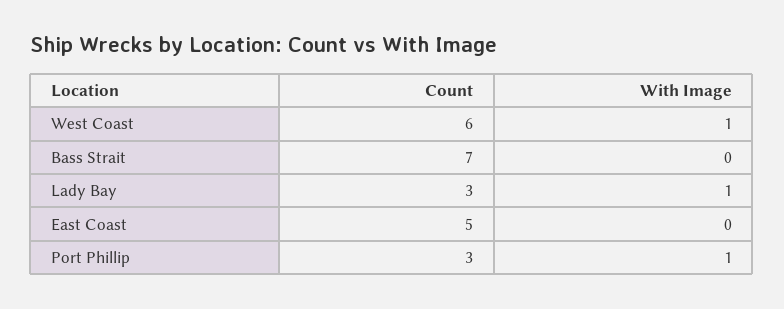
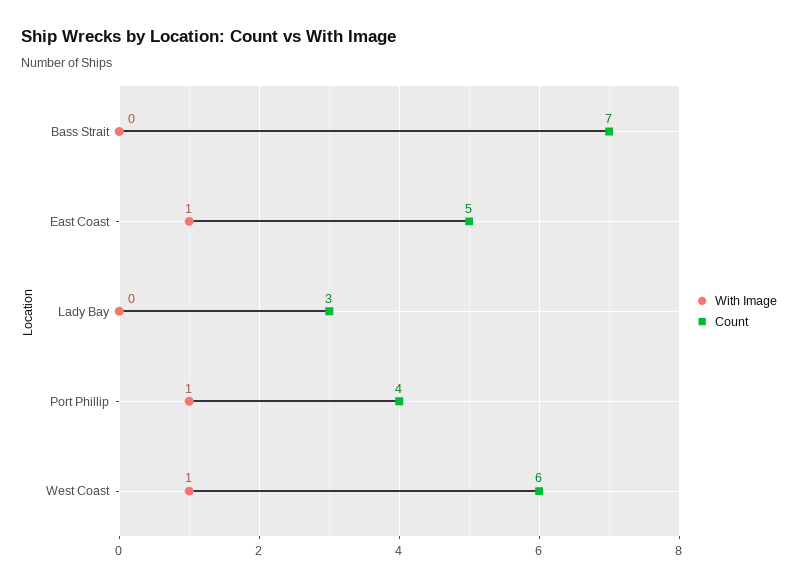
With Image, Lady Bay: 1 -> 0
With Image, East Coast: 0 -> 1
Count, Port Phillip: 3 -> 4

